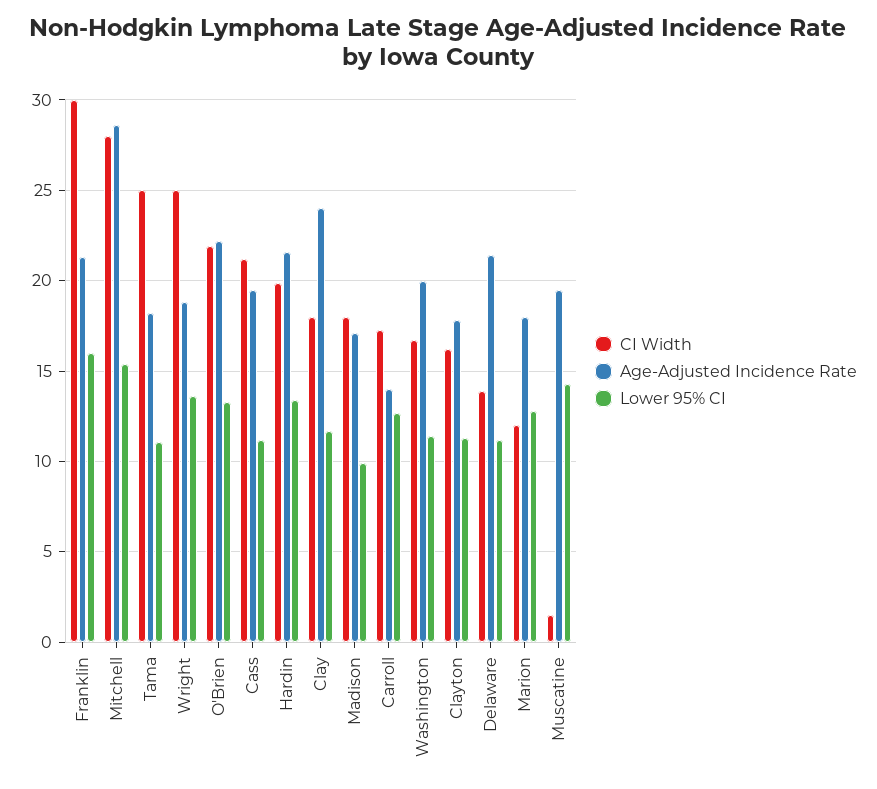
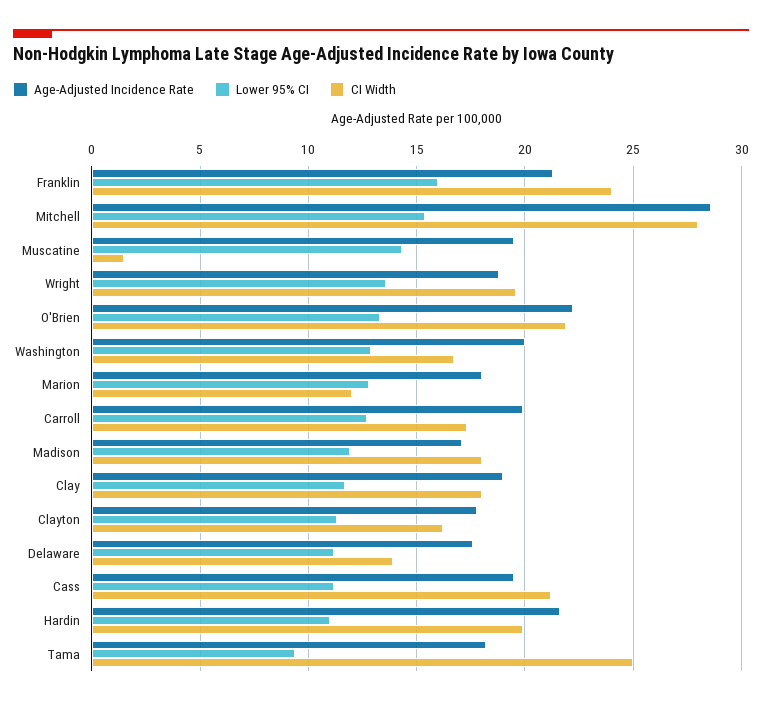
CI Width, Franklin: 30 -> 24
Lower 95% CI, Tama: 11 -> 9.5
CI Width, Wright: 25 -> 19.5
Lower 95% CI, Hardin: 13.5 -> 11
Age-Adjusted Incidence Rate, Clay: 24 -> 19
Lower 95% CI, Madison: 10 -> 12
Age-Adjusted Incidence Rate, Carroll: 14 -> 20
Lower 95% CI, Washington: 11.5 -> 13
Age-Adjusted Incidence Rate, Delaware: 21.5 -> 17.5

